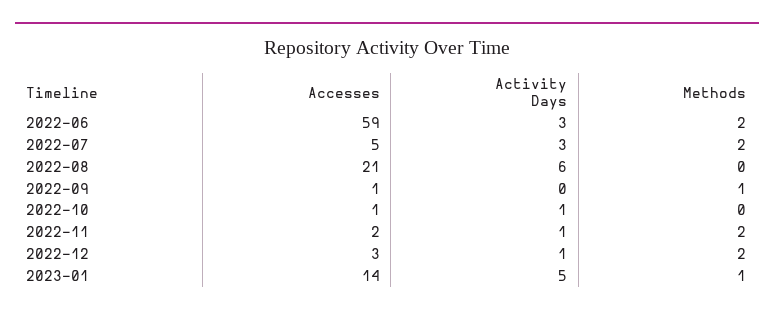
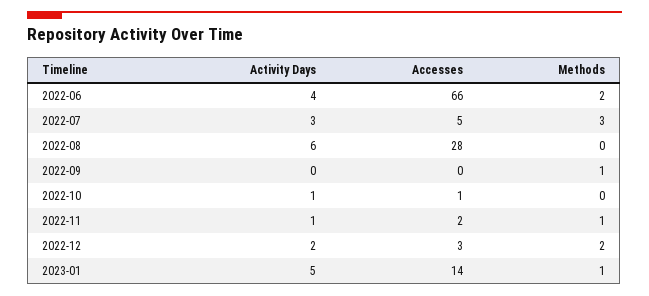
Accesses, 2022-06: 59 -> 66
Activity Days, 2022-06: 3 -> 4
Methods, 2022-07: 2 -> 3
Accesses, 2022-08: 21 -> 28
Accesses, 2022-09: 1 -> 0
Methods, 2022-11: 2 -> 1
Activity Days, 2022-12: 1 -> 2

